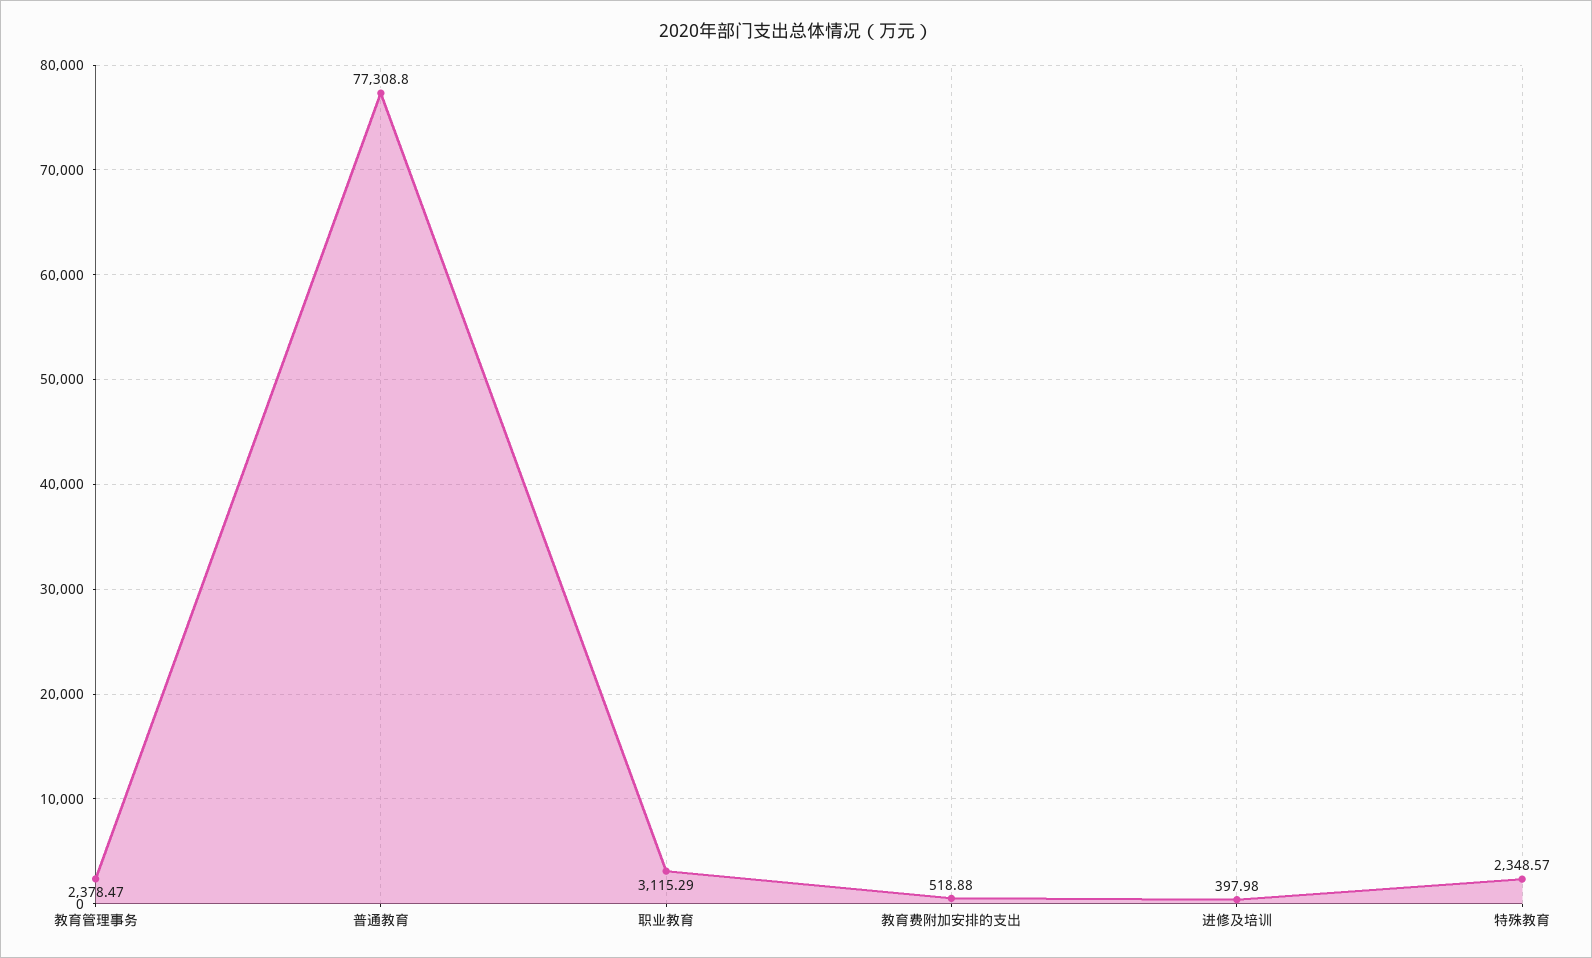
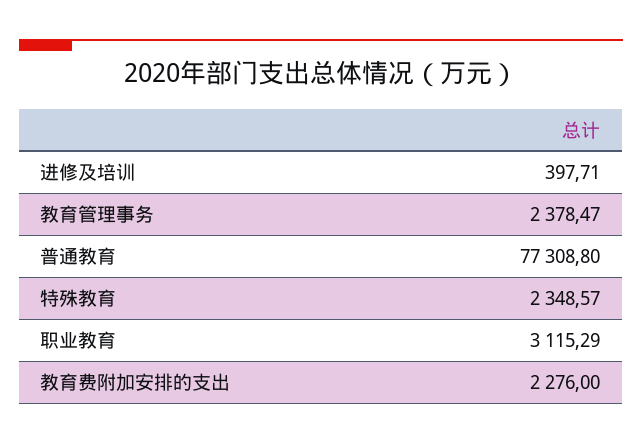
教育费附加安排的支出: 518.88 -> 2276
进修及培训: 397.98 -> 397.71

